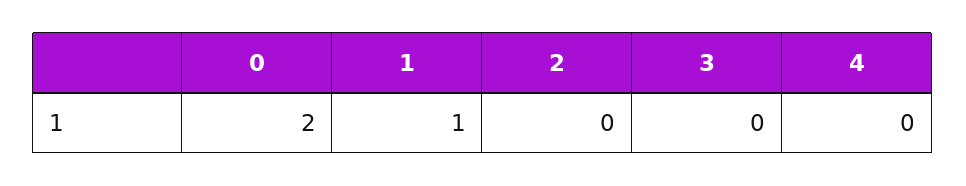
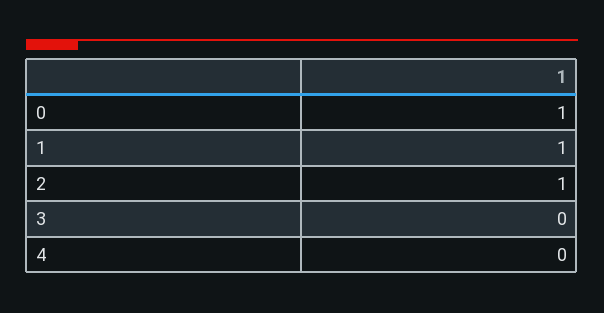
0: 2 -> 1
2: 0 -> 1

